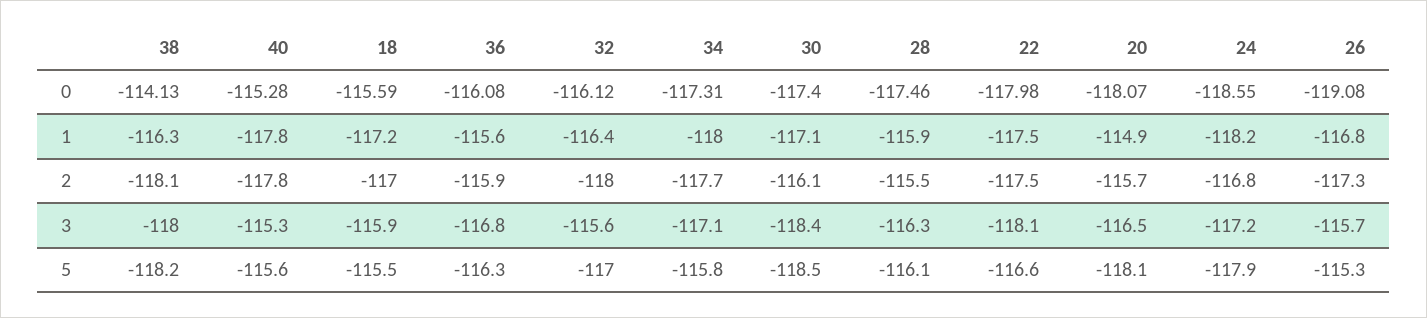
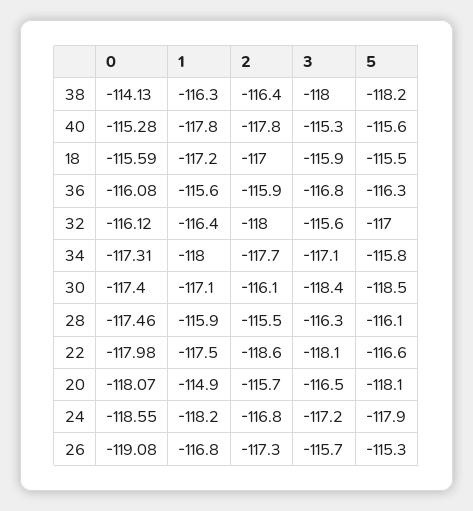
38, 2: -118.1 -> -116.4
22, 2: -117.5 -> -118.6

